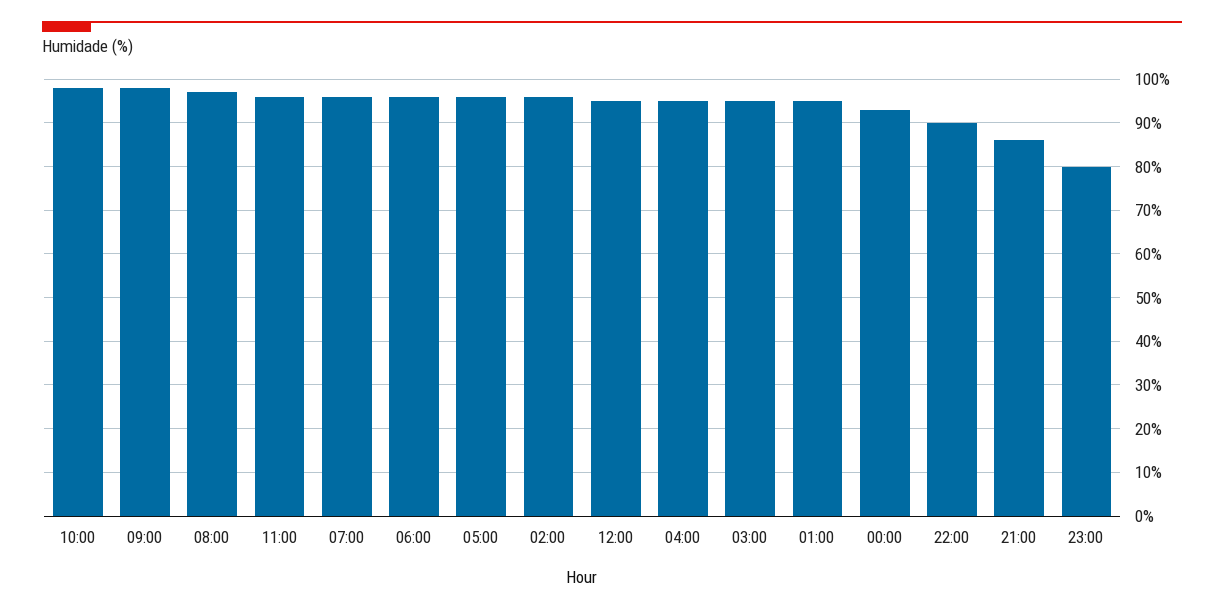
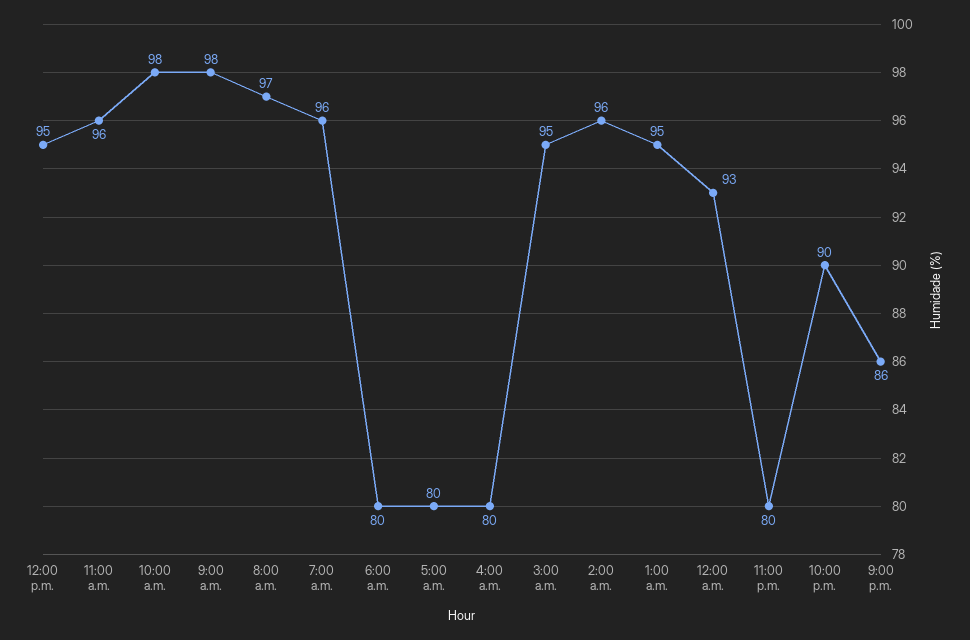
06:00: 95 -> 80
05:00: 95 -> 80
04:00: 95 -> 80

